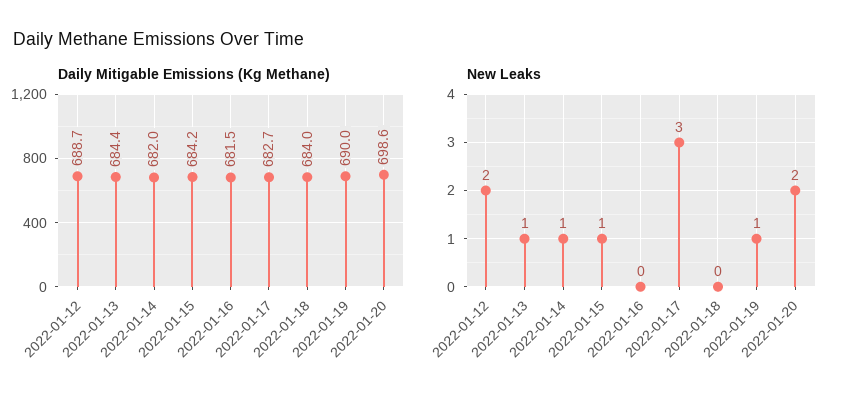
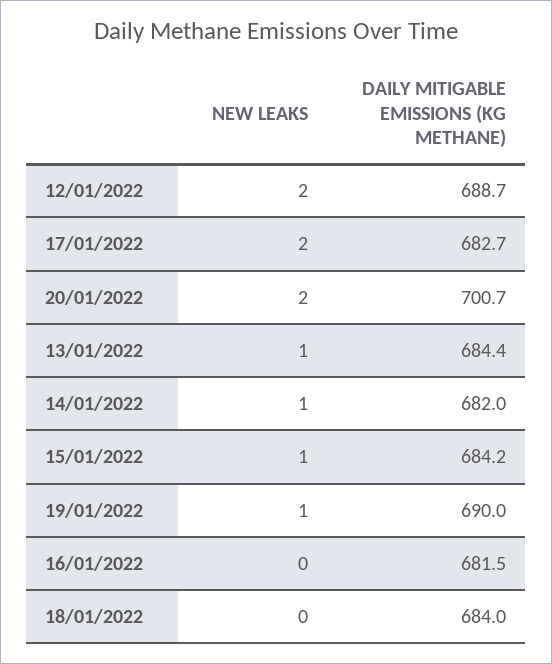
Daily Mitigable Emissions (Kg Methane), 2022-01-20: 698.6 -> 700.7
New Leaks, 2022-01-17: 3 -> 2

